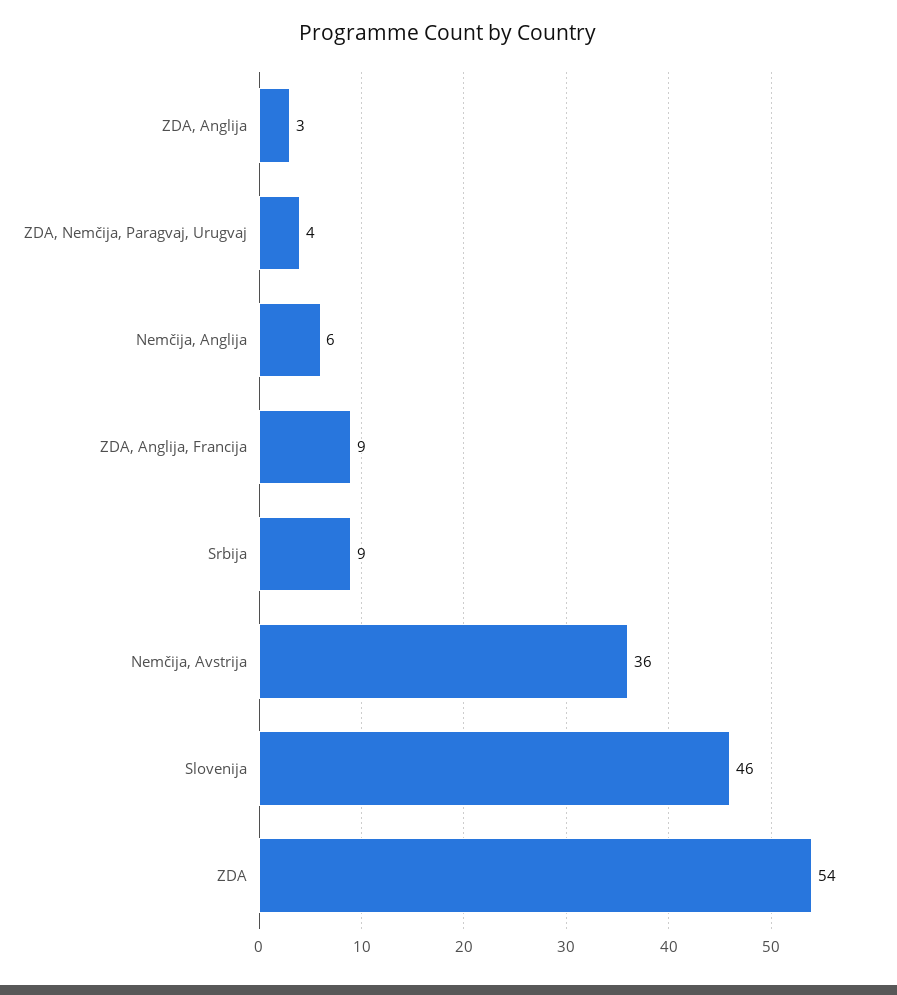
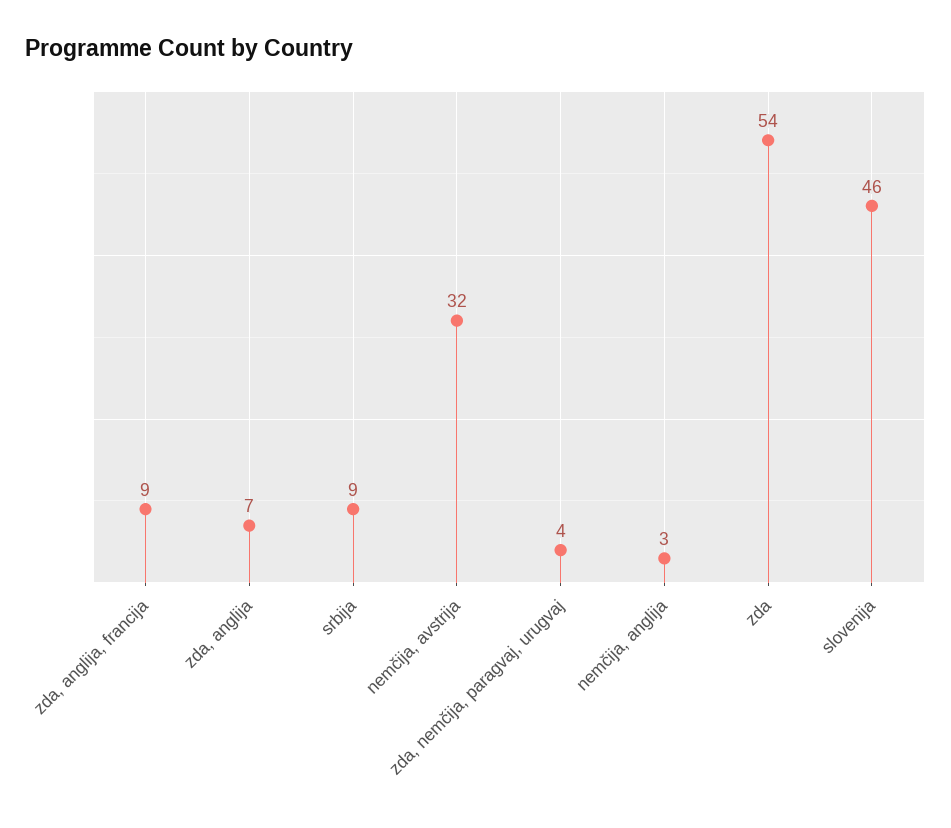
ZDA, Anglija: 3 -> 7
Nemčija, Anglija: 6 -> 3
Nemčija, Avstrija: 36 -> 32

